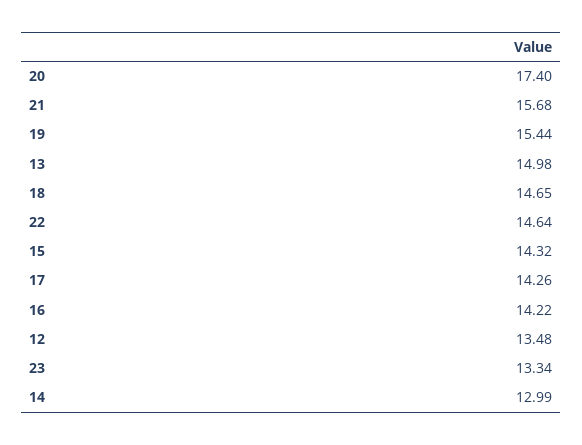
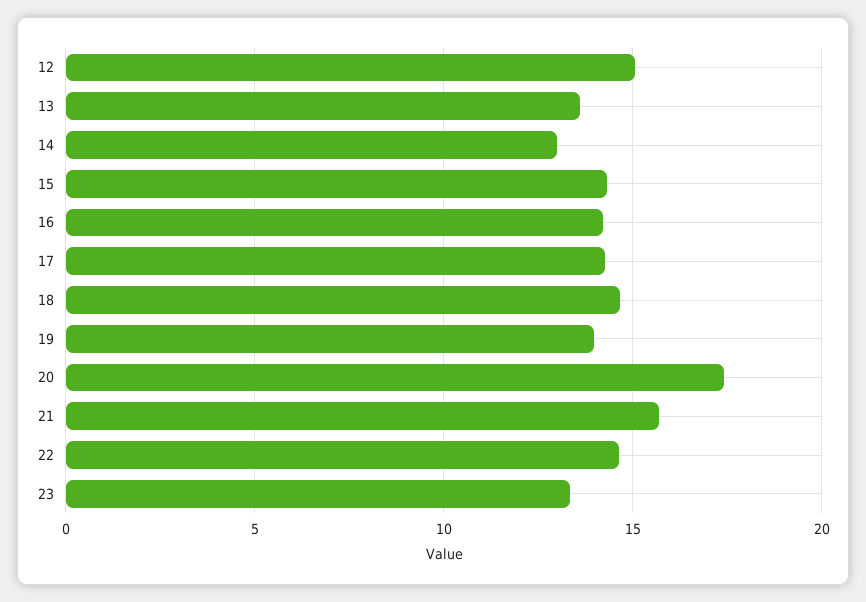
19: 15.44 -> 14
13: 14.98 -> 13.5
12: 13.48 -> 15

